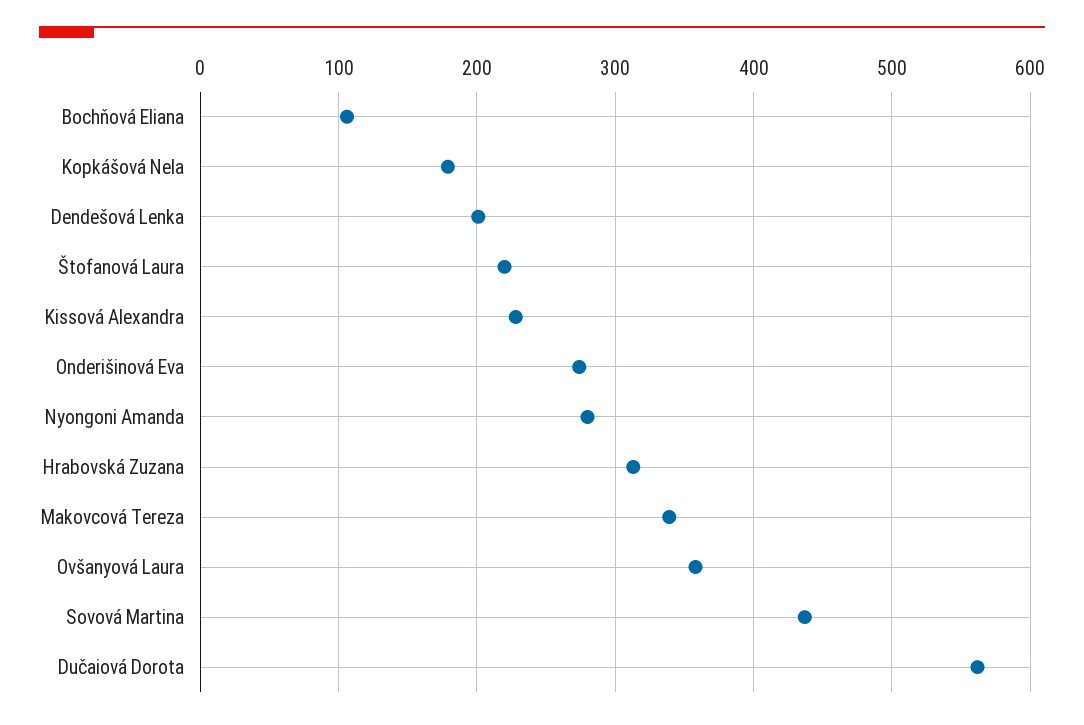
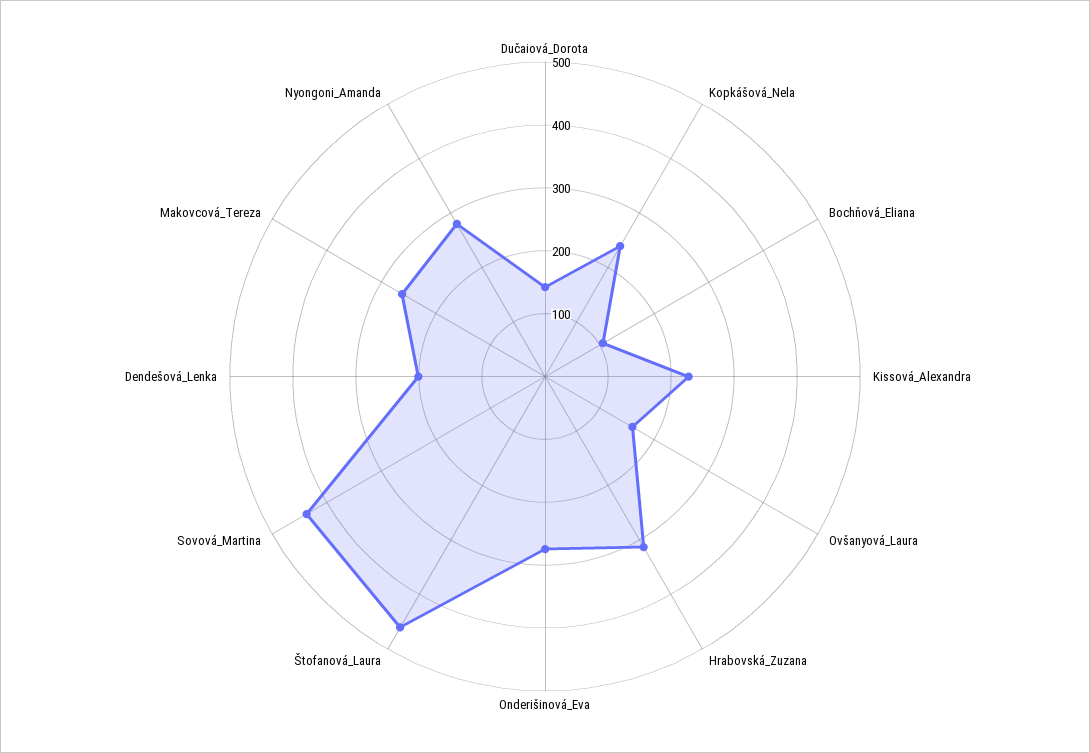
Kopkášová Nela: 180 -> 240
Štofanová Laura: 220 -> 460
Makovcová Tereza: 340 -> 260
Ovšanyová Laura: 360 -> 160
Dučaiová Dorota: 560 -> 140

